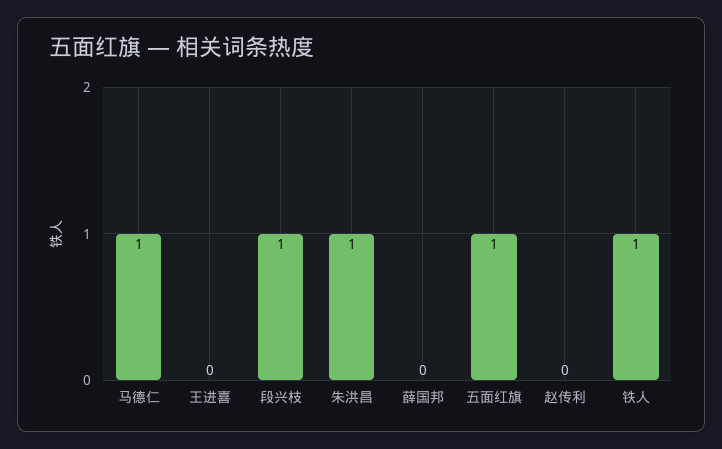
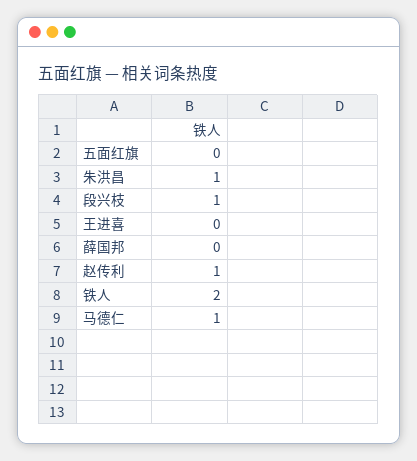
五面红旗: 1 -> 0
赵传利: 0 -> 1
铁人: 1 -> 2

